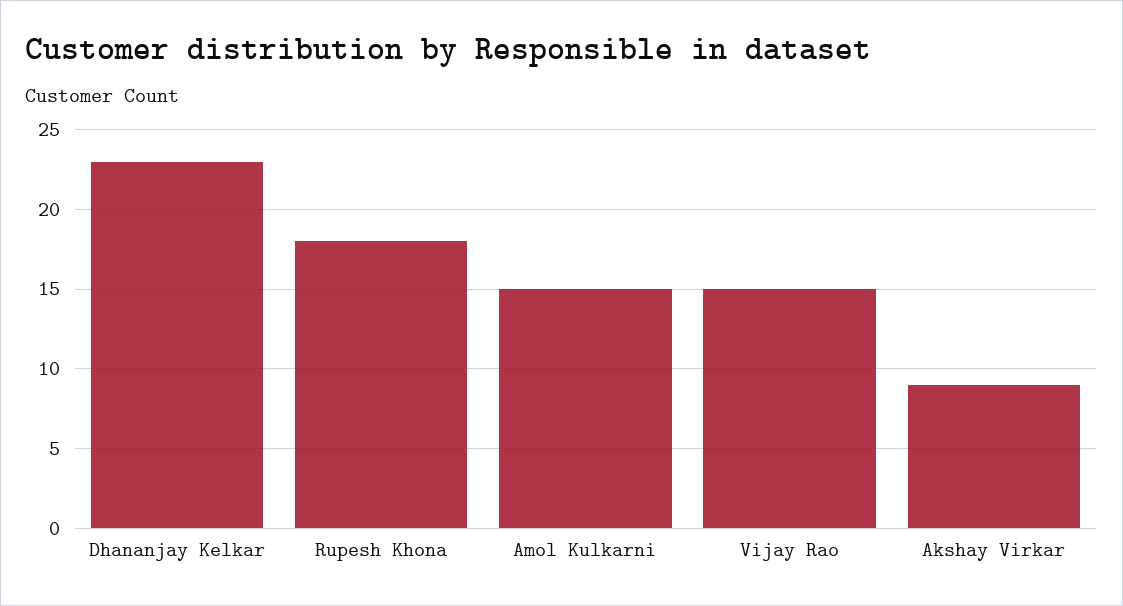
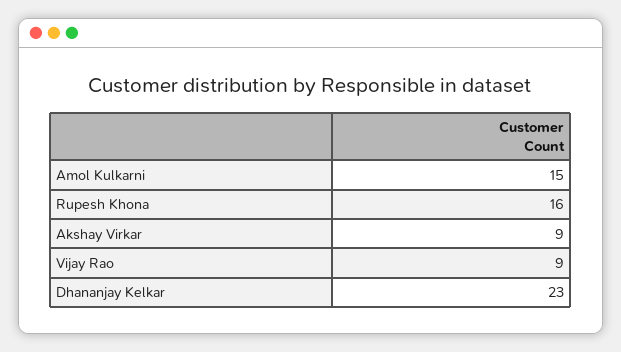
Rupesh Khona: 18 -> 16
Vijay Rao: 15 -> 9

